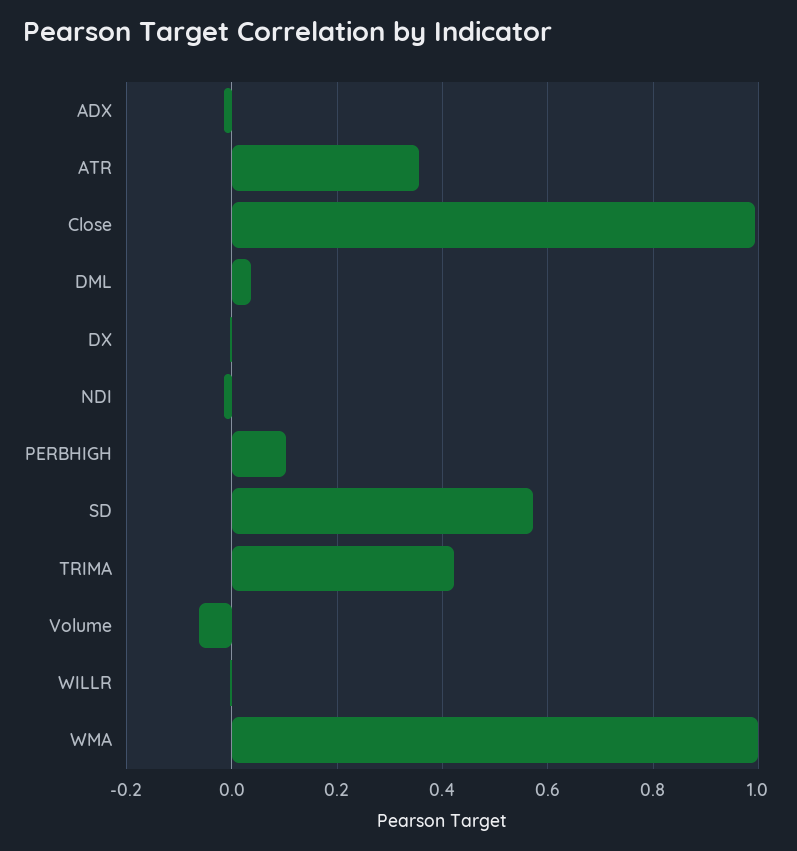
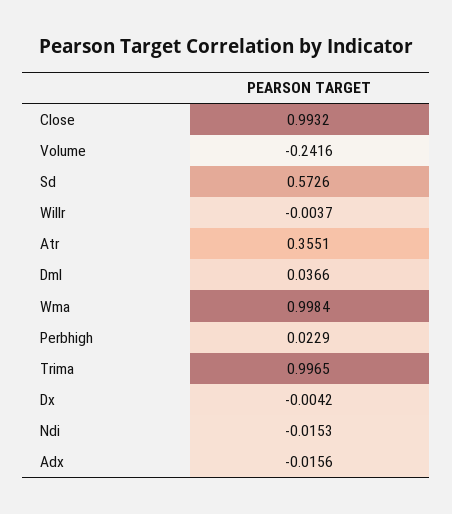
PERBHIGH: 0.1 -> 0.0229
TRIMA: 0.42 -> 0.9965
Volume: -0.06 -> -0.2416

